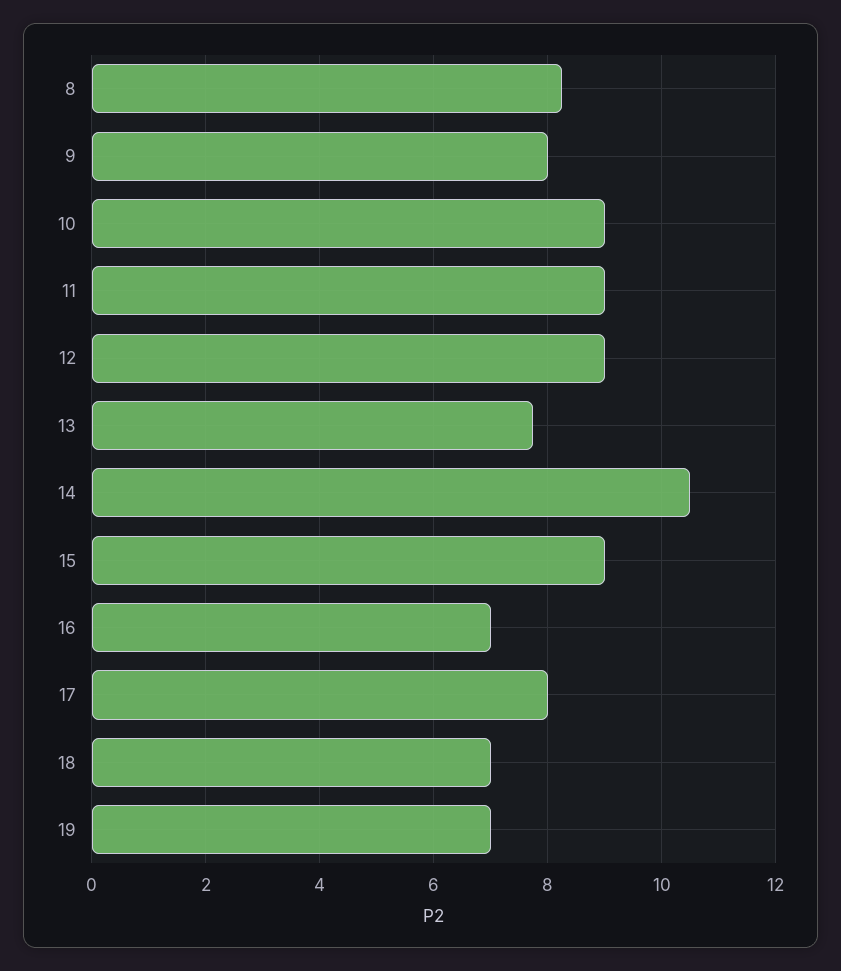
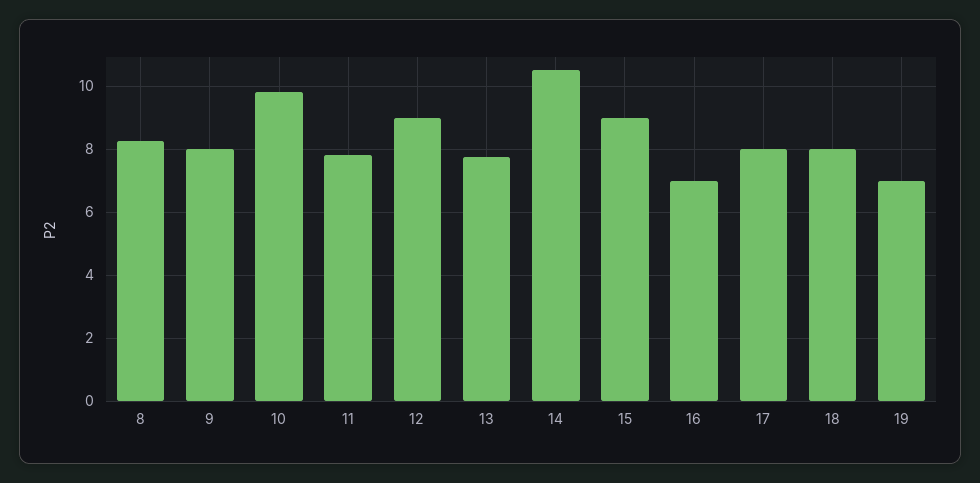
10: 9 -> 9.8
11: 9 -> 7.8
18: 7 -> 8

